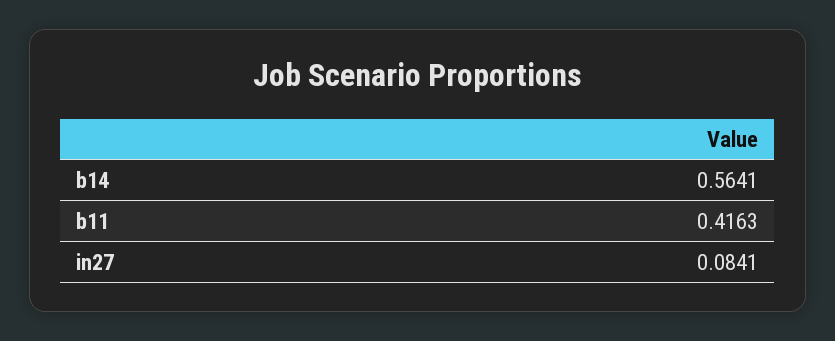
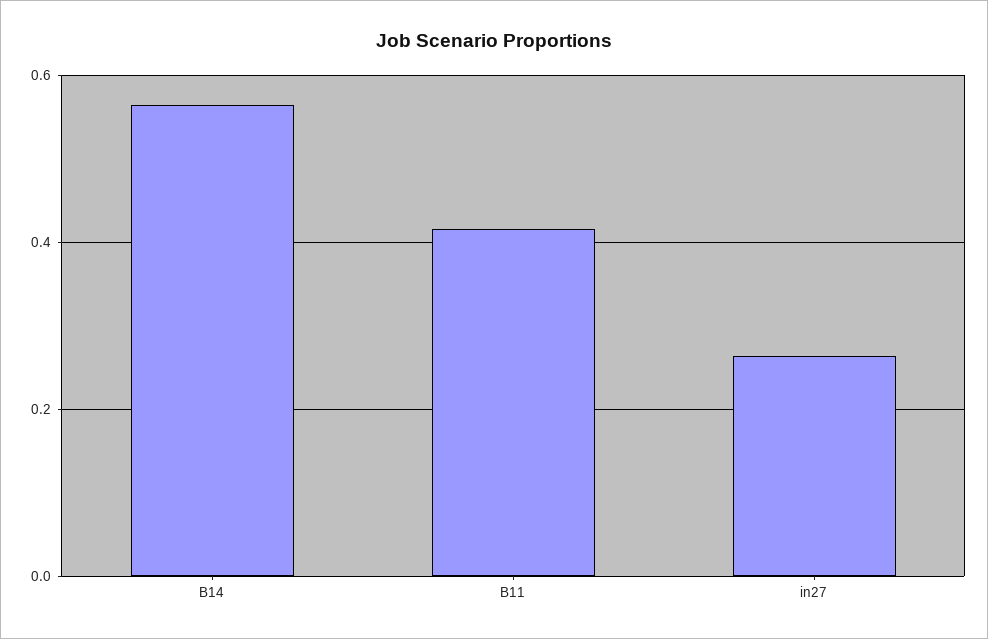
in27: 0.0841 -> 0.26

